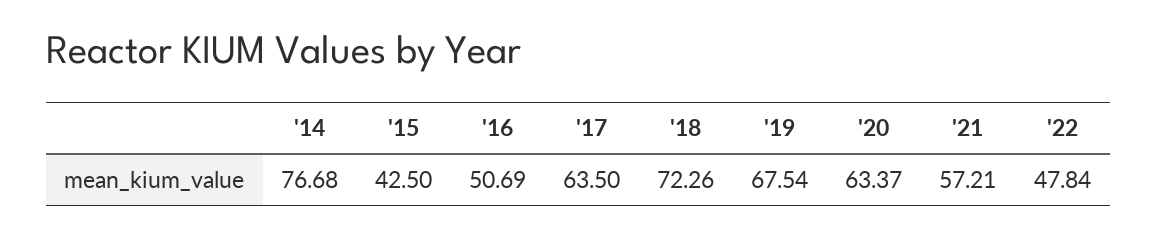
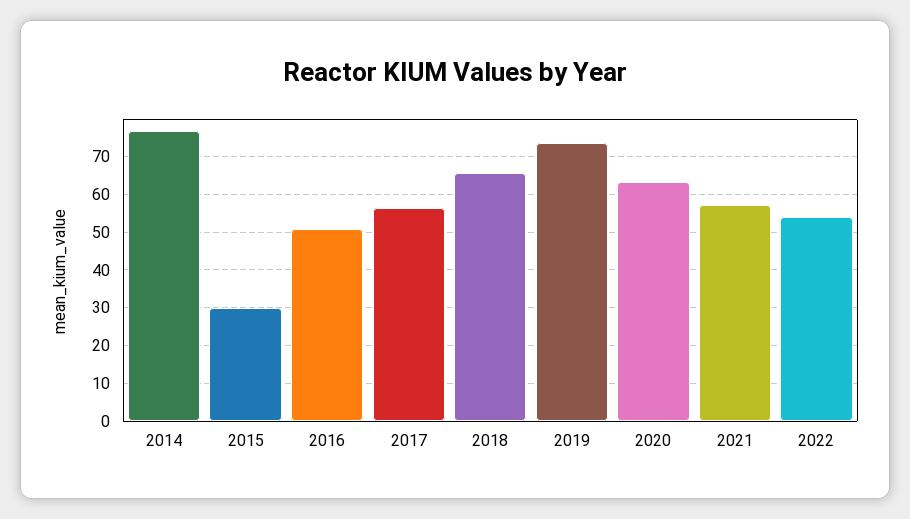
'15: 42.5 -> 30
'17: 63.5 -> 56
'18: 72.26 -> 66
'19: 67.54 -> 74
'22: 47.84 -> 54

